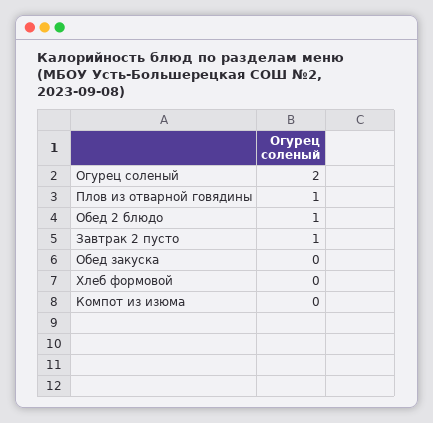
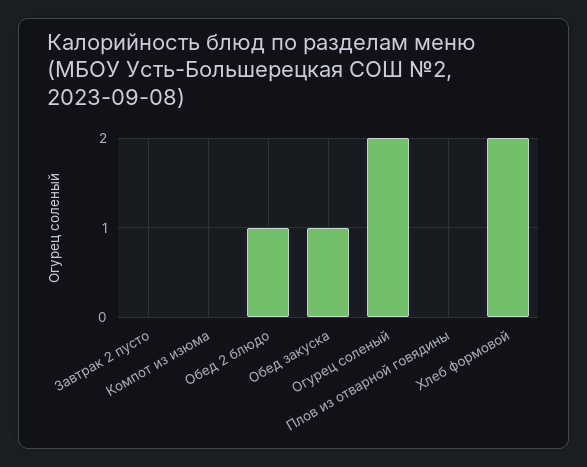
Плов из отварной говядины: 1 -> 0
Завтрак 2 пусто: 1 -> 0
Обед закуска: 0 -> 1
Хлеб формовой: 0 -> 2

